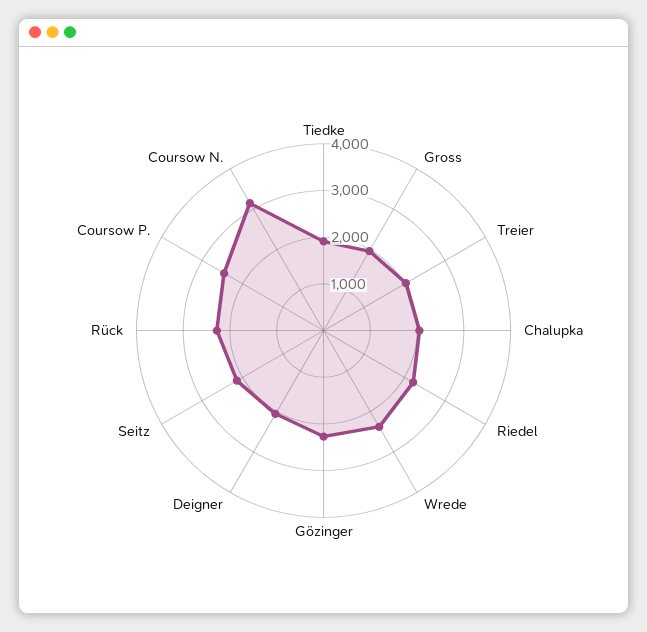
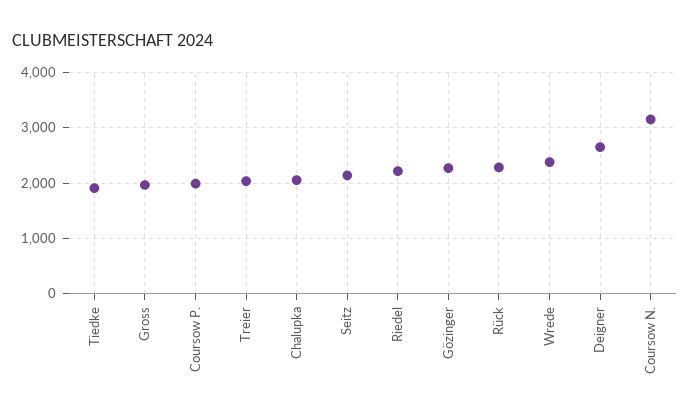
Deigner: 2000 -> 2600
Coursow P.: 2400 -> 2000

